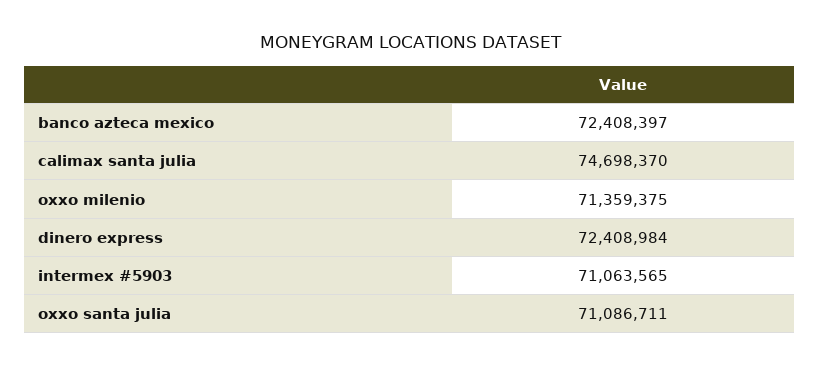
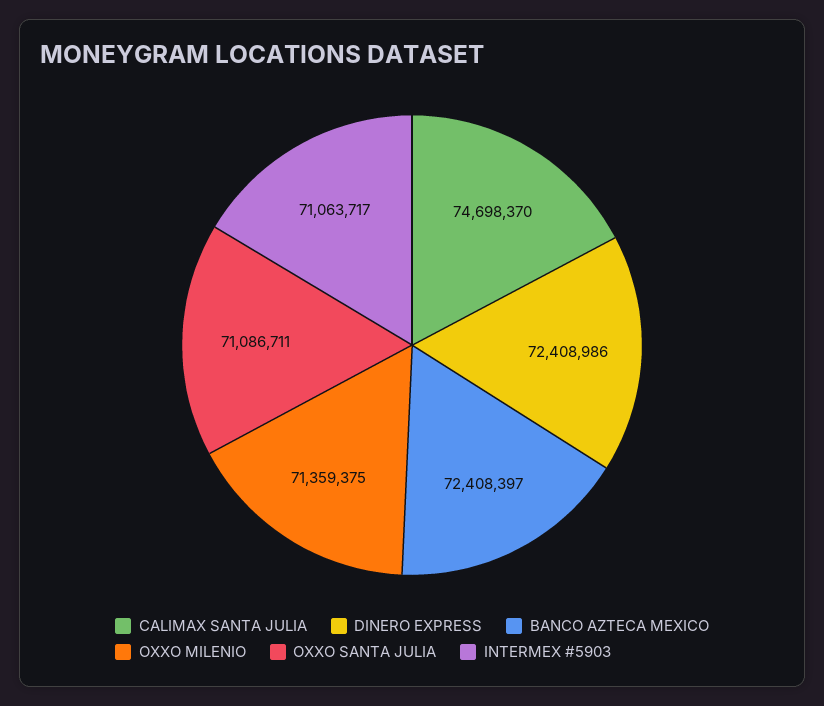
dinero express: 72408984 -> 72408986
intermex #5903: 71063565 -> 71063717

